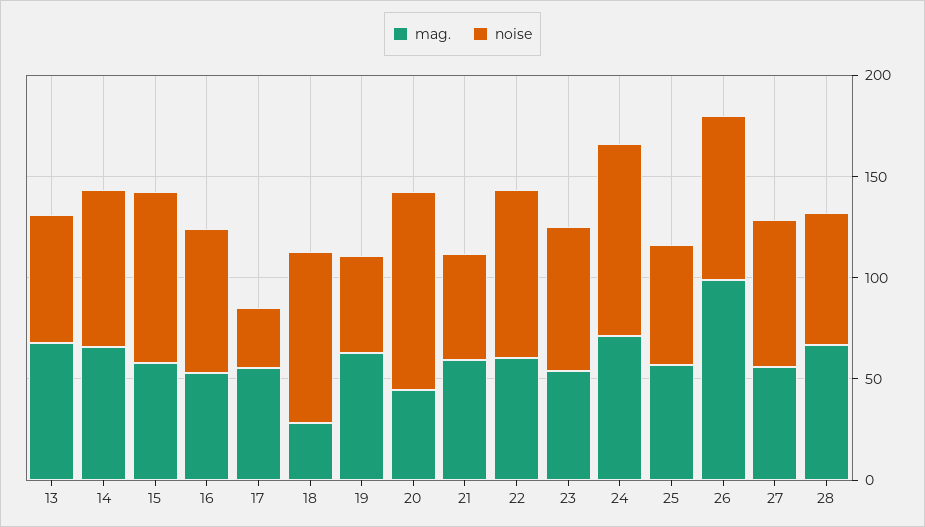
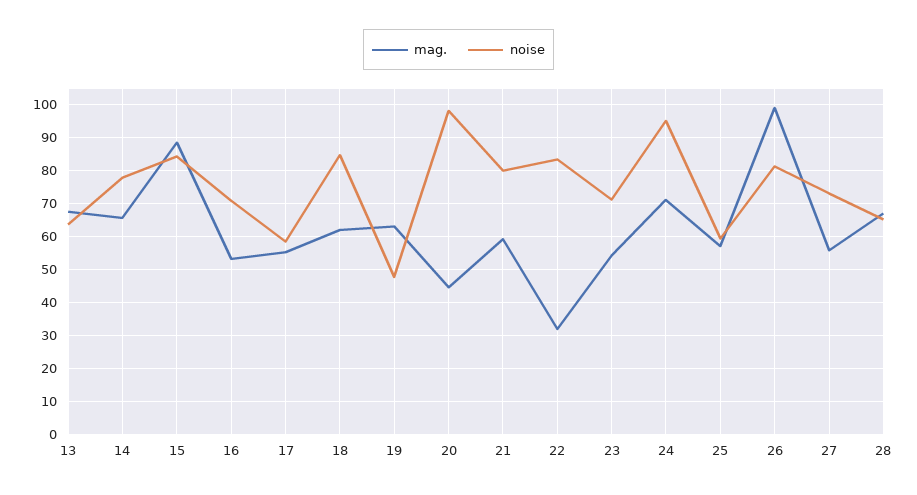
mag., 15: 60 -> 88
noise, 17: 30 -> 58
mag., 18: 30 -> 62
noise, 21: 50 -> 80
mag., 22: 60 -> 32

